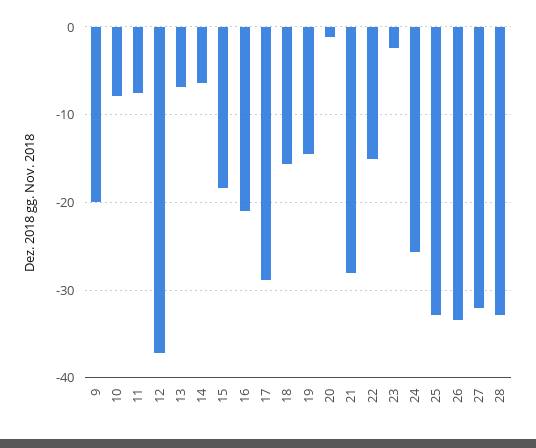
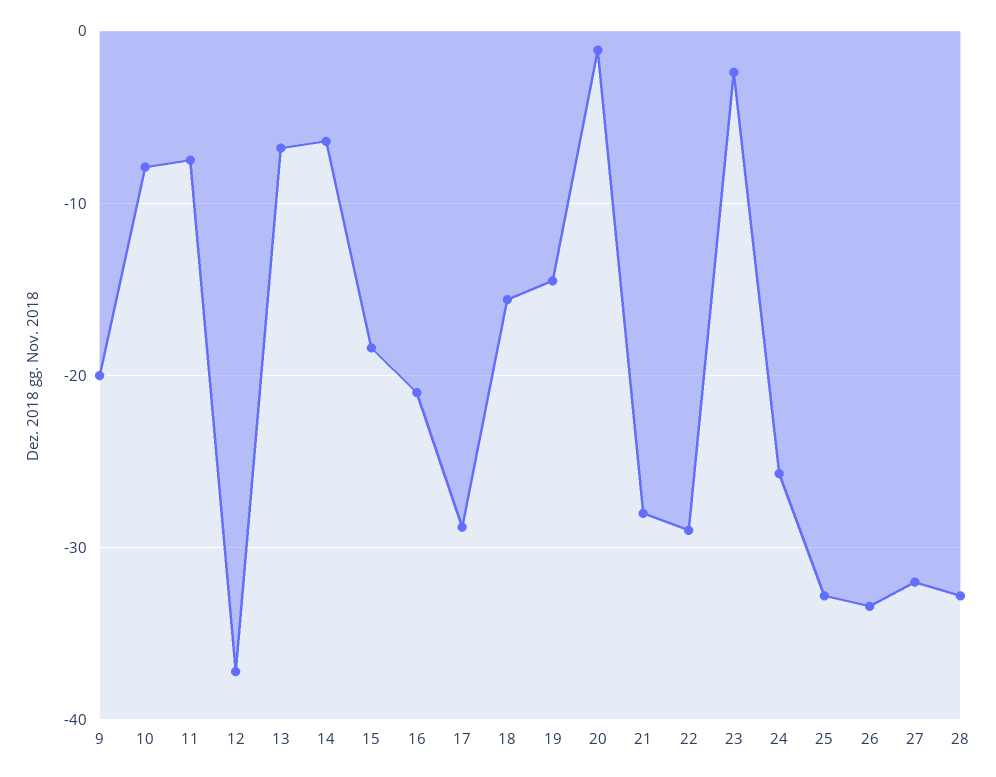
22: -15 -> -29

